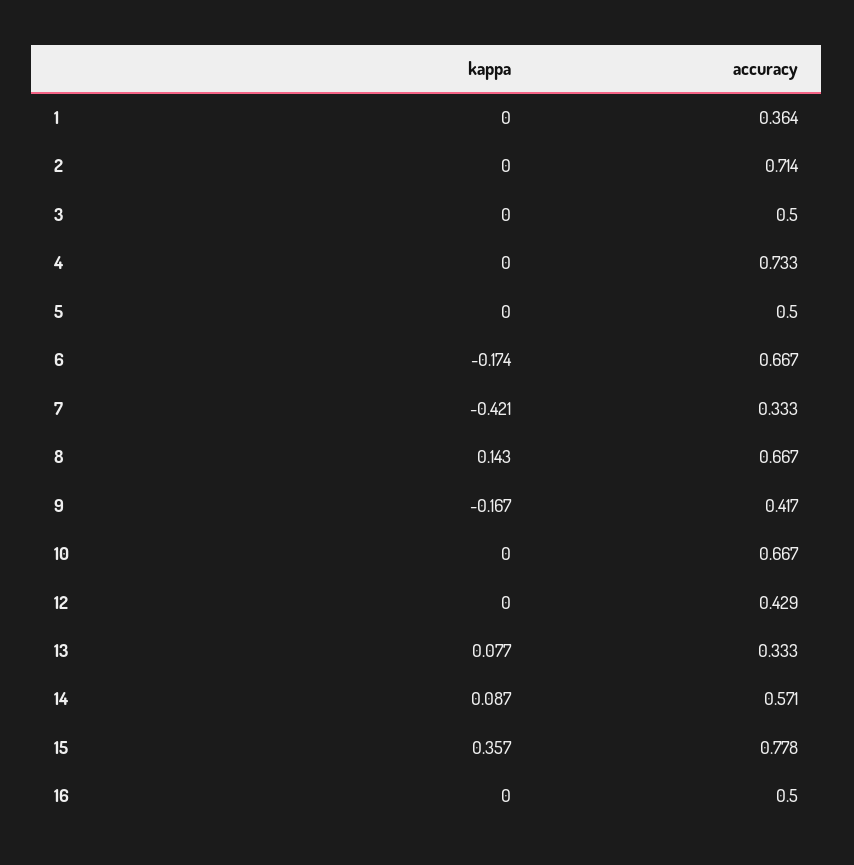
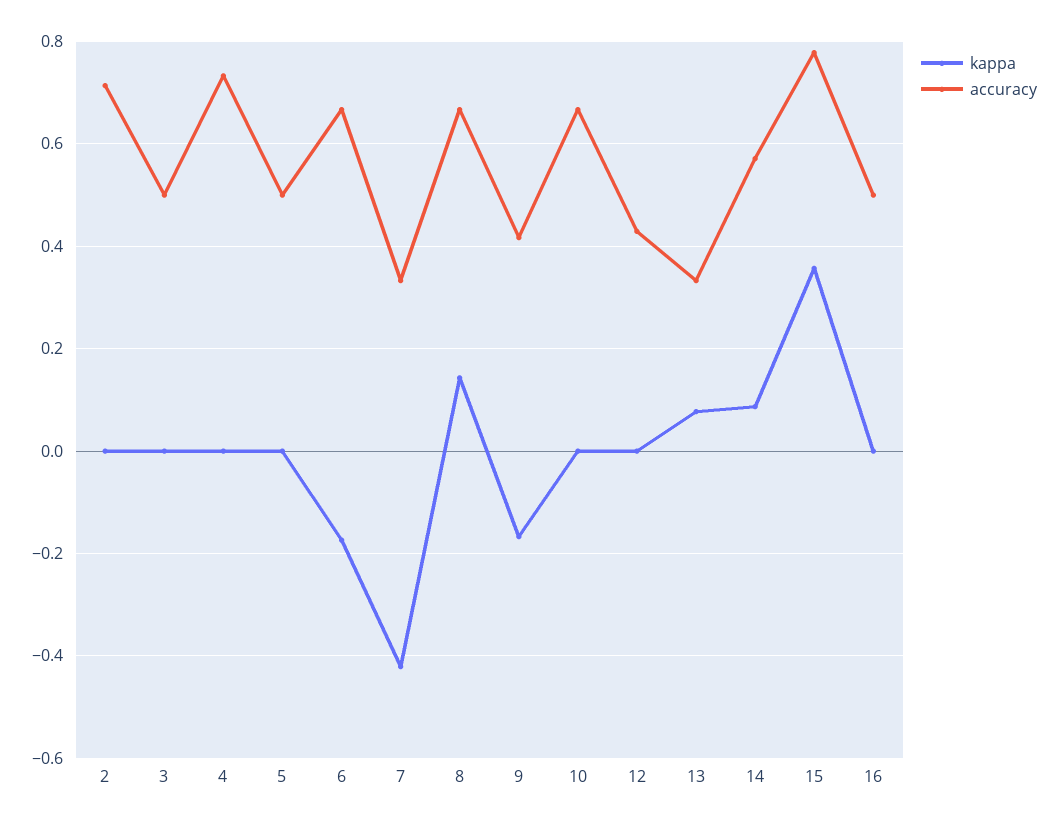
kappa, 1: 0 -> none
accuracy, 1: 0.364 -> none

